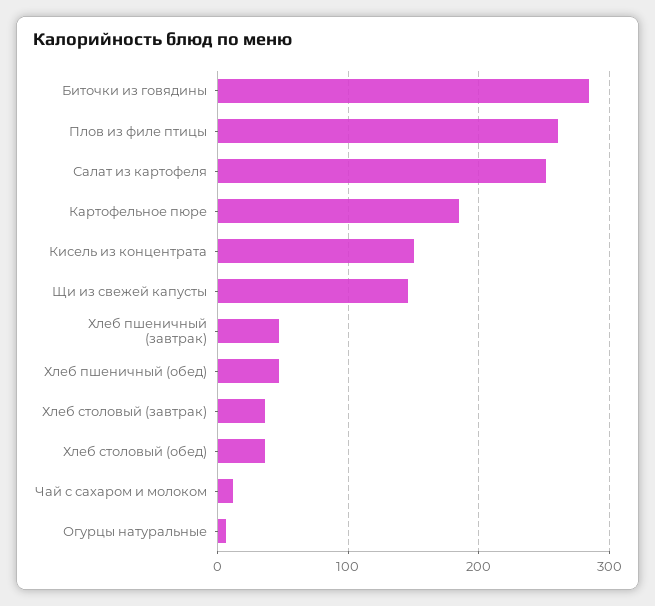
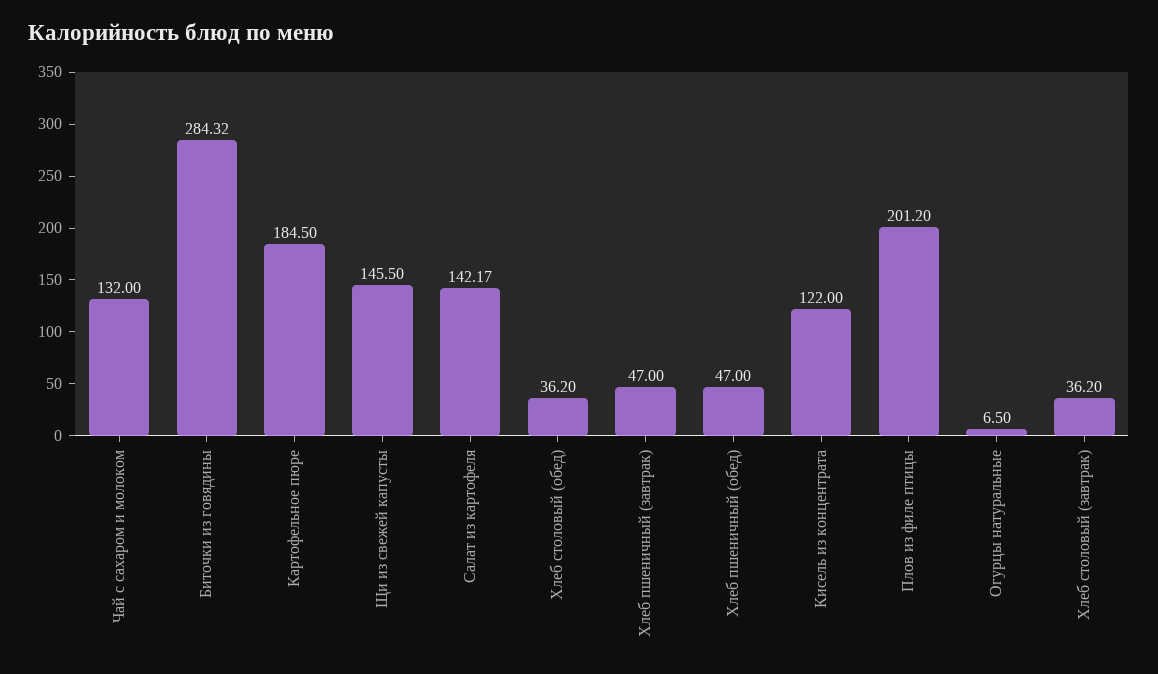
Плов из филе птицы: 260 -> 201.2
Салат из картофеля: 250 -> 142.17
Кисель из концентрата: 150 -> 122
Чай с сахаром и молоком: 10 -> 132

